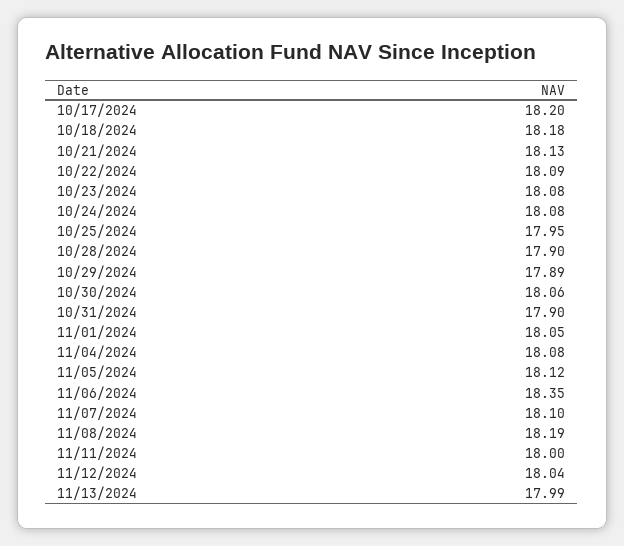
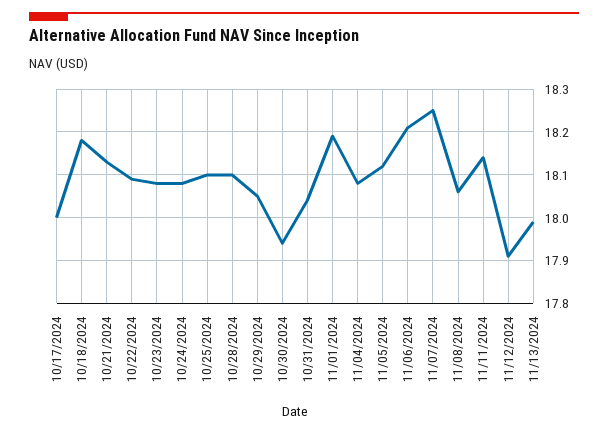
10/17/2024: 18.2 -> 18
10/25/2024: 17.95 -> 18.1
10/28/2024: 17.9 -> 18.1
10/29/2024: 17.89 -> 18.05
10/30/2024: 18.06 -> 17.95
10/31/2024: 17.9 -> 18.05
11/01/2024: 18.05 -> 18.2
11/06/2024: 18.35 -> 18.2
11/07/2024: 18.1 -> 18.25
11/08/2024: 18.19 -> 18.05
11/11/2024: 18 -> 18.15
11/12/2024: 18.04 -> 17.9

